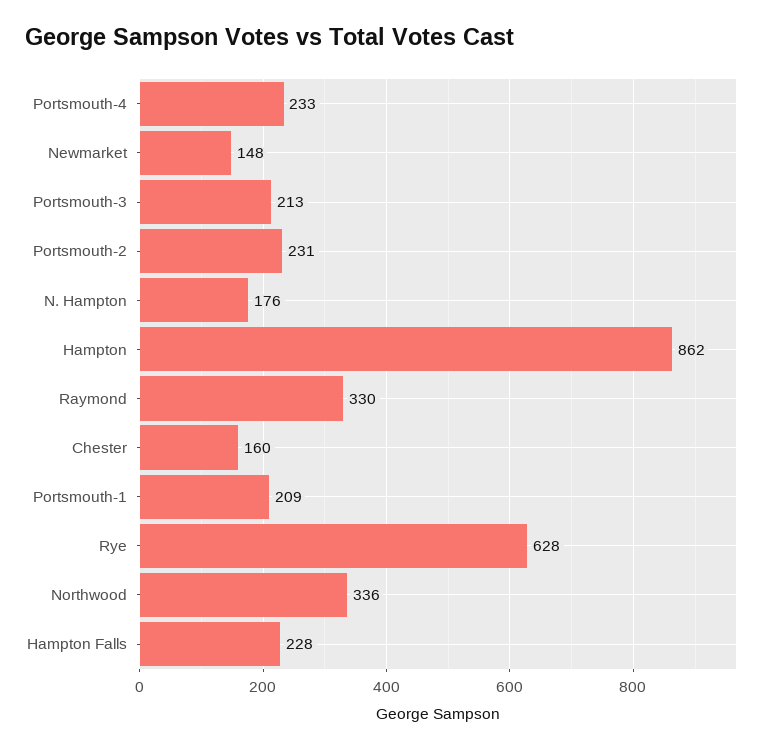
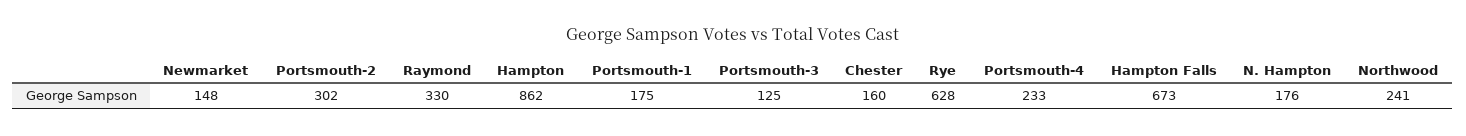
Portsmouth-3: 213 -> 125
Portsmouth-2: 231 -> 302
Portsmouth-1: 209 -> 175
Northwood: 336 -> 241
Hampton Falls: 228 -> 673

